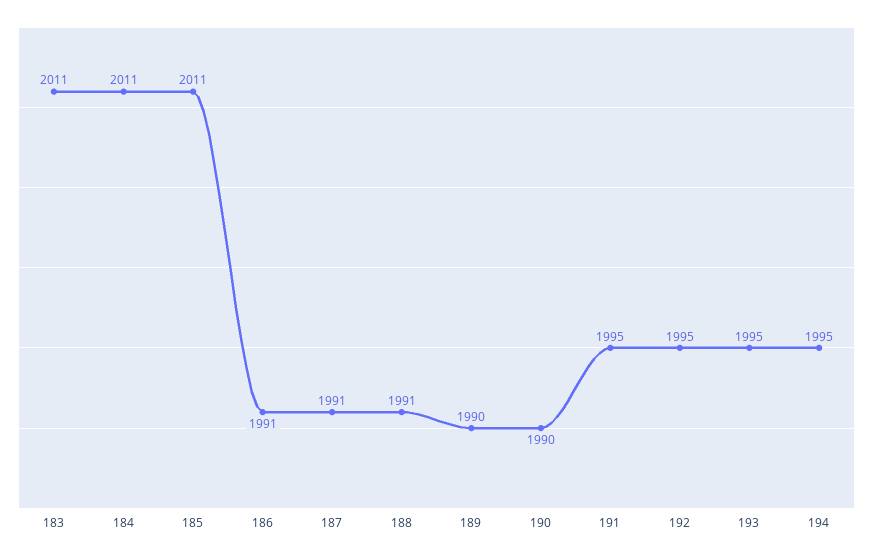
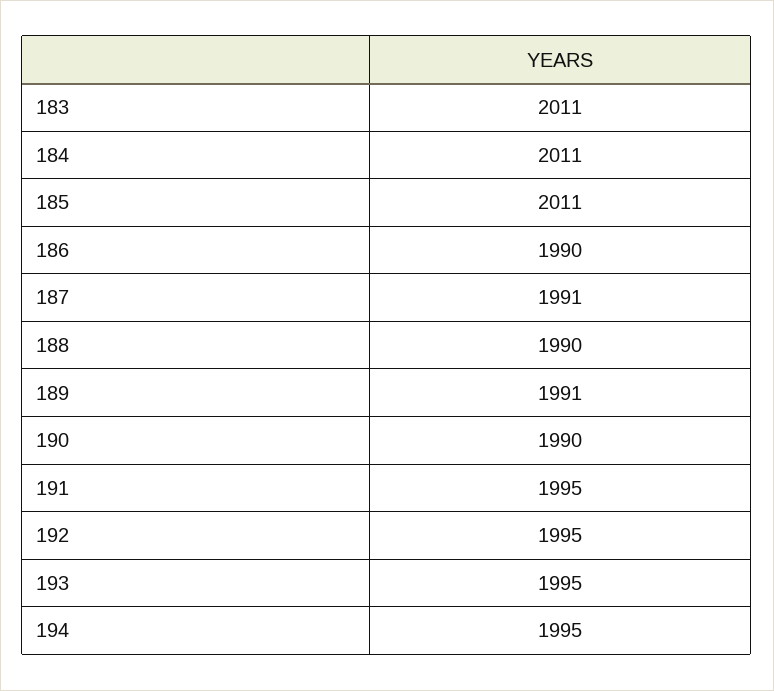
186: 1991 -> 1990
188: 1991 -> 1990
189: 1990 -> 1991

